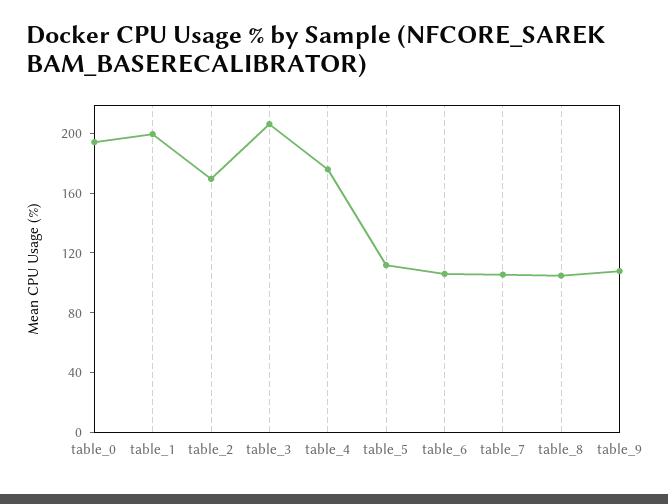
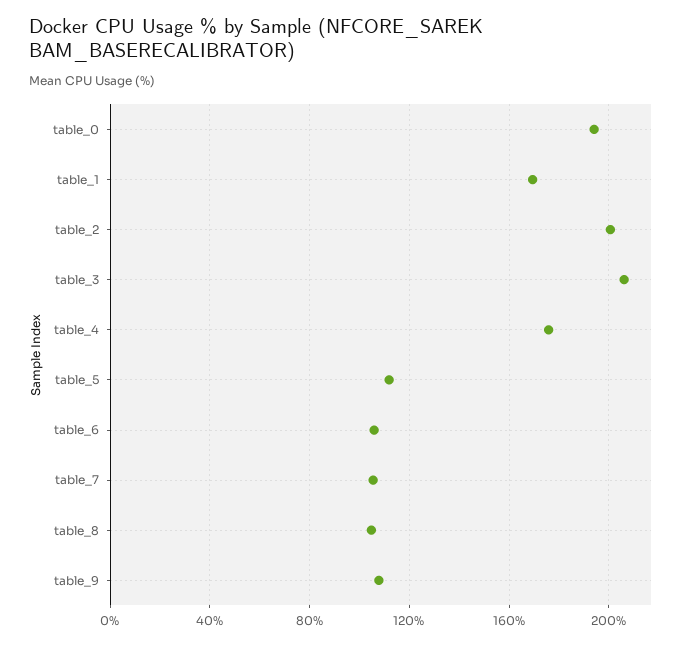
table_1: 200 -> 170
table_2: 170 -> 200

